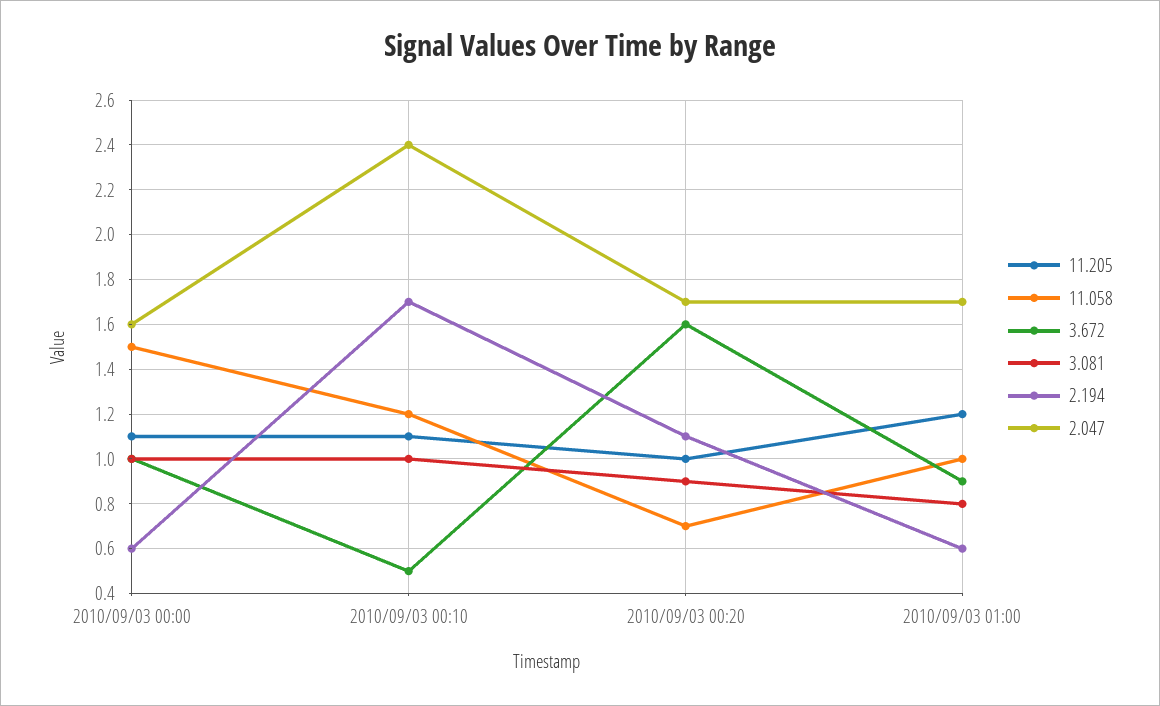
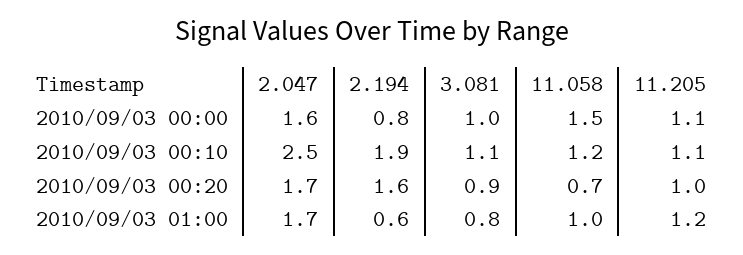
3.672, 2010/09/03 00:00: 1 -> none
2.194, 2010/09/03 00:00: 0.6 -> 0.8
3.672, 2010/09/03 00:10: 0.5 -> none
3.081, 2010/09/03 00:10: 1 -> 1.1
2.194, 2010/09/03 00:10: 1.7 -> 1.9
2.047, 2010/09/03 00:10: 2.4 -> 2.5
3.672, 2010/09/03 00:20: 1.6 -> none
2.194, 2010/09/03 00:20: 1.1 -> 1.6
3.672, 2010/09/03 01:00: 0.9 -> none

